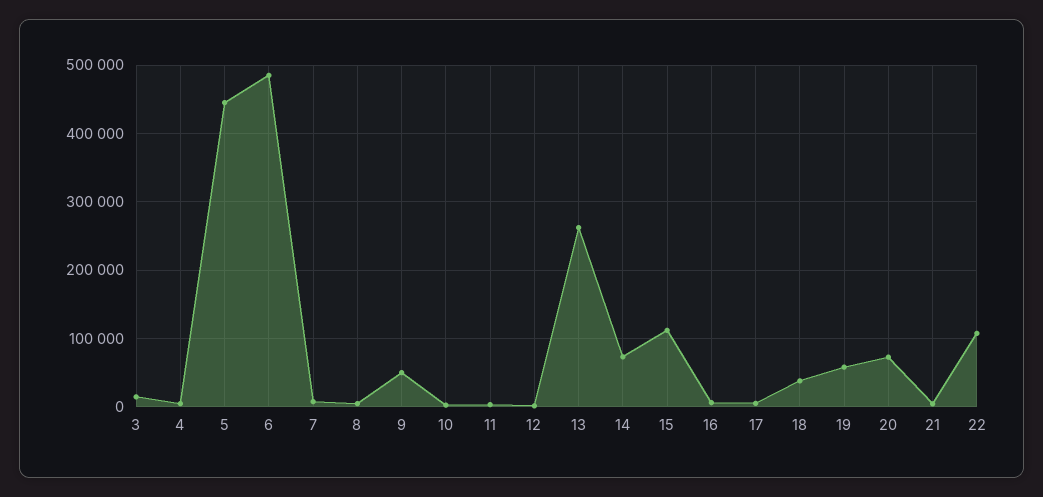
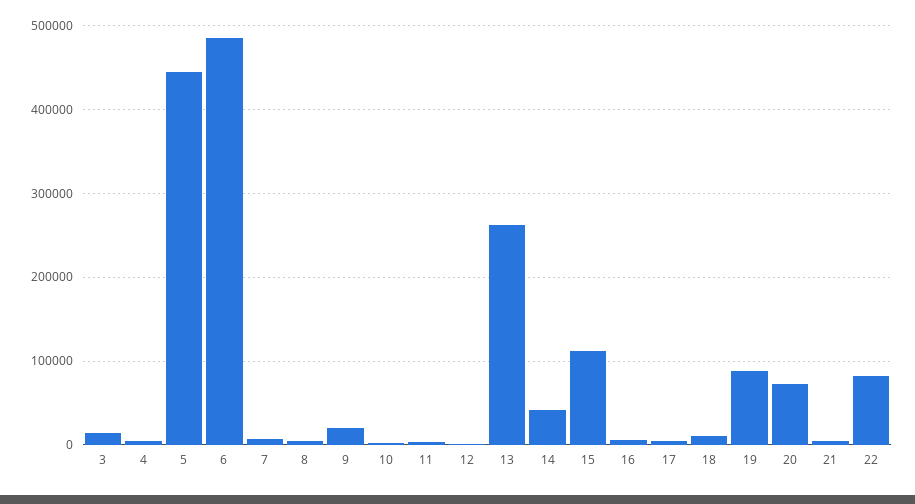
9: 50000 -> 20000
14: 70000 -> 40000
18: 40000 -> 10000
19: 60000 -> 90000
22: 110000 -> 80000

